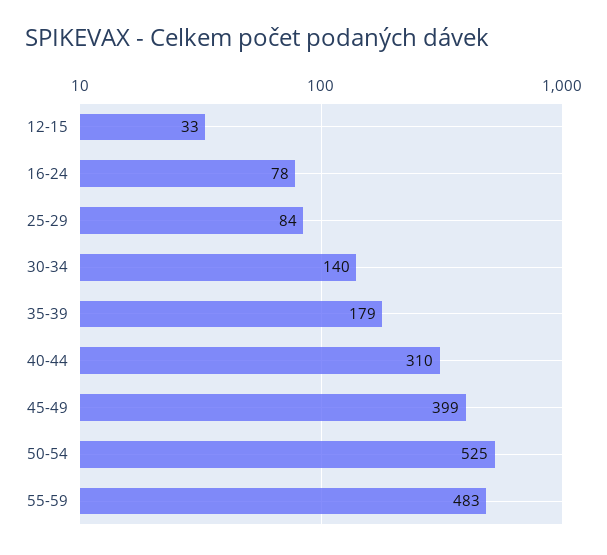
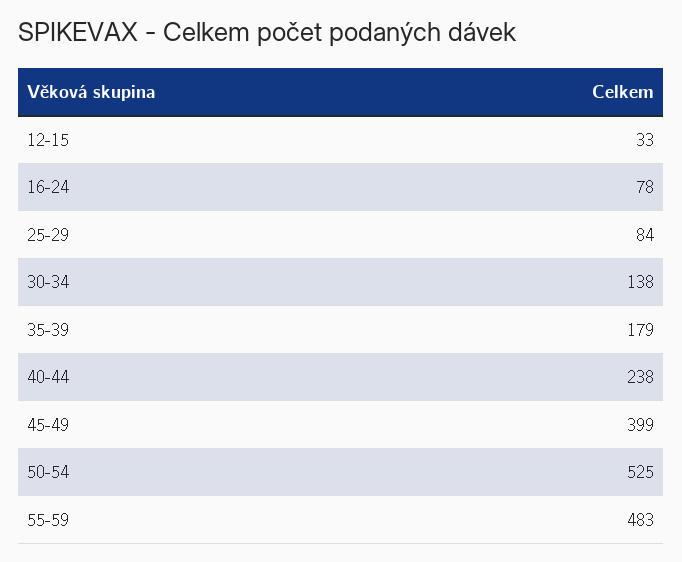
30-34: 140 -> 138
40-44: 310 -> 238

